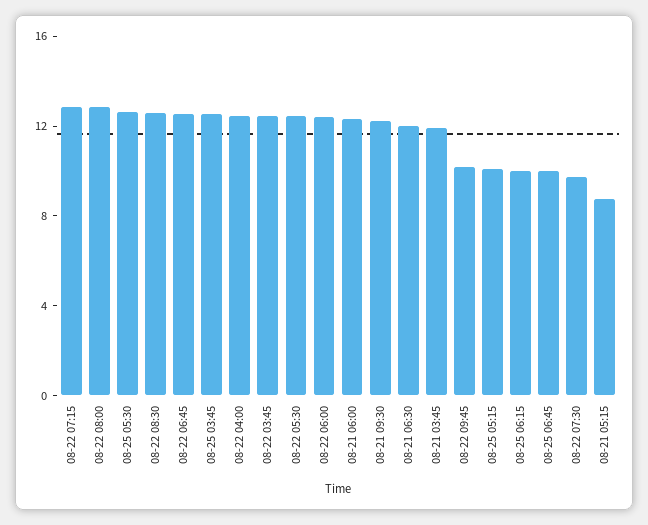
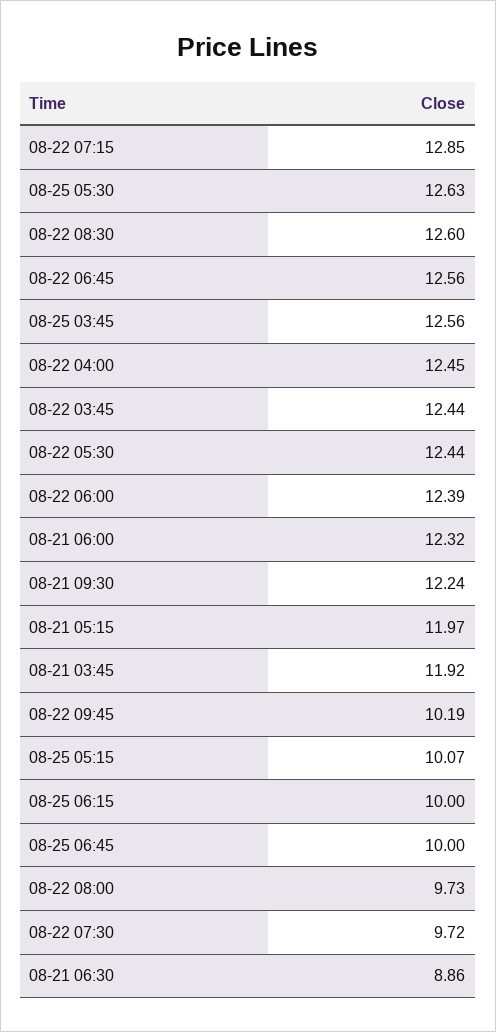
08-22 08:00: 13 -> 9.73
08-21 06:30: 12 -> 8.86
08-21 05:15: 9 -> 11.97

